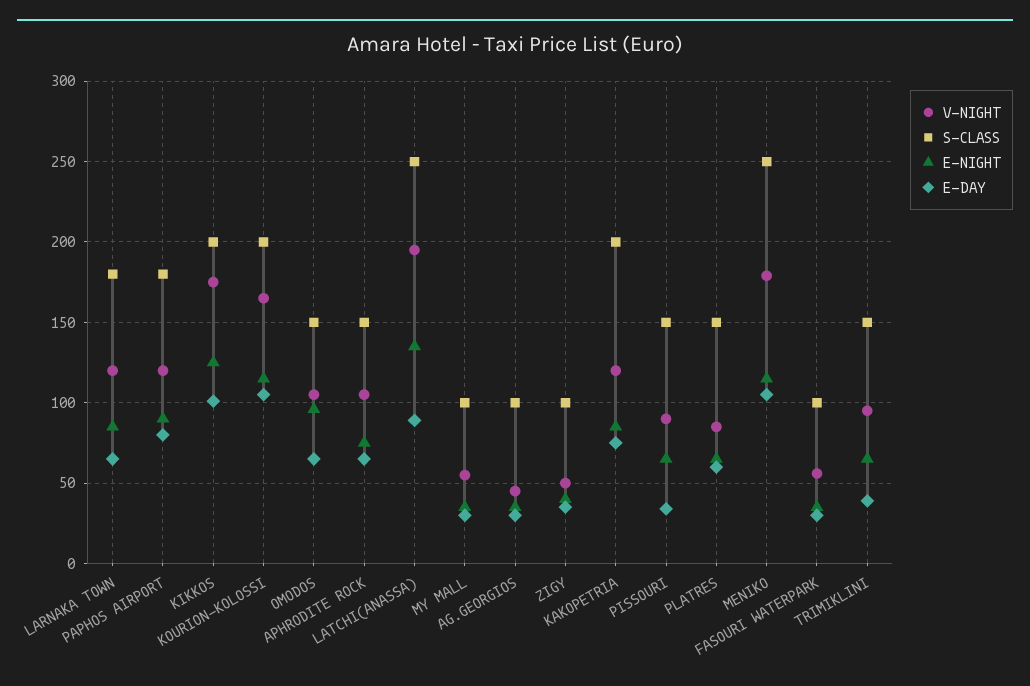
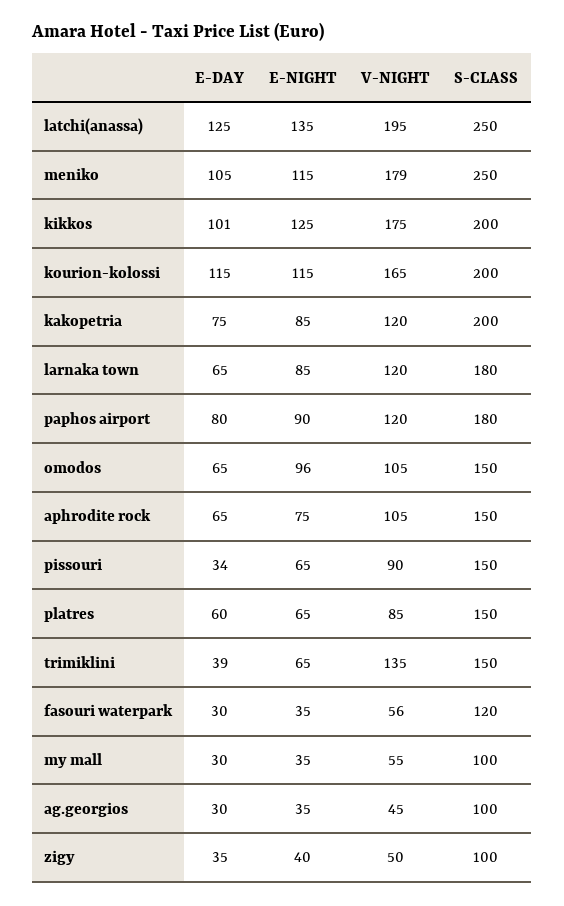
E-DAY, KOURION-KOLOSSI: 105 -> 115
E-DAY, LATCHI(ANASSA): 90 -> 125
S-CLASS, FASOURI WATERPARK: 100 -> 120
V-NIGHT, TRIMIKLINI: 95 -> 135

